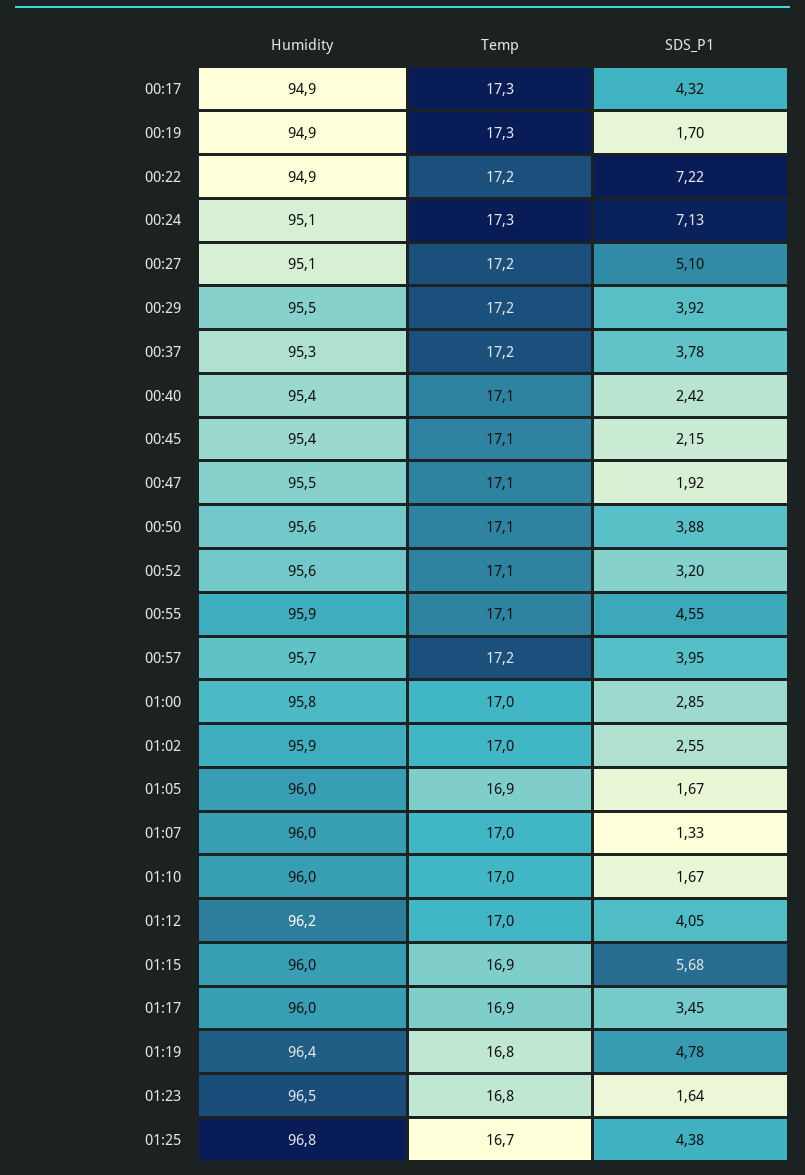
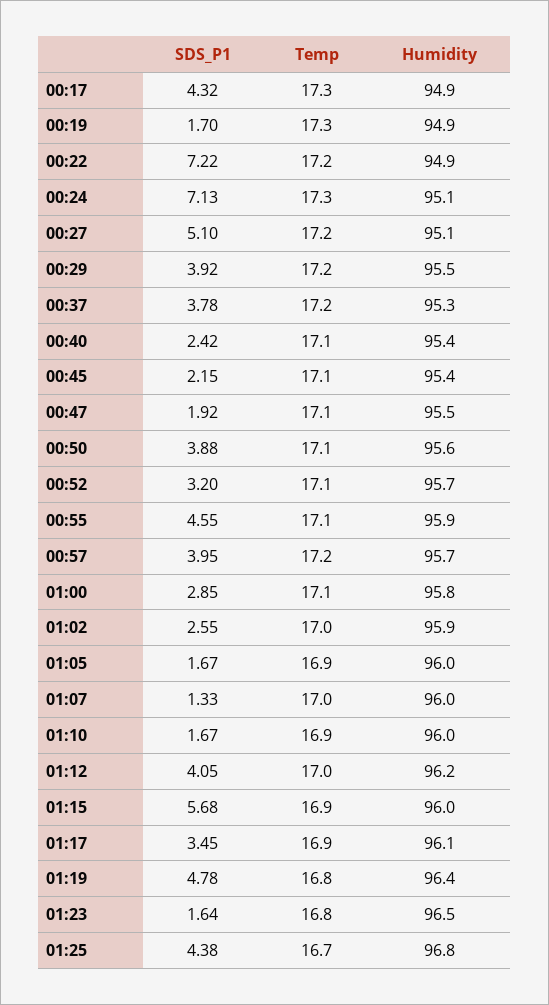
Humidity, 00:52: 95.6 -> 95.7
Temp, 01:00: 17 -> 17.1
Temp, 01:10: 17 -> 16.9
Humidity, 01:17: 96 -> 96.1

